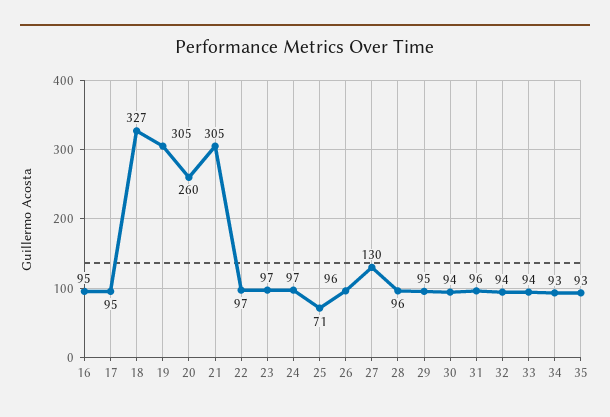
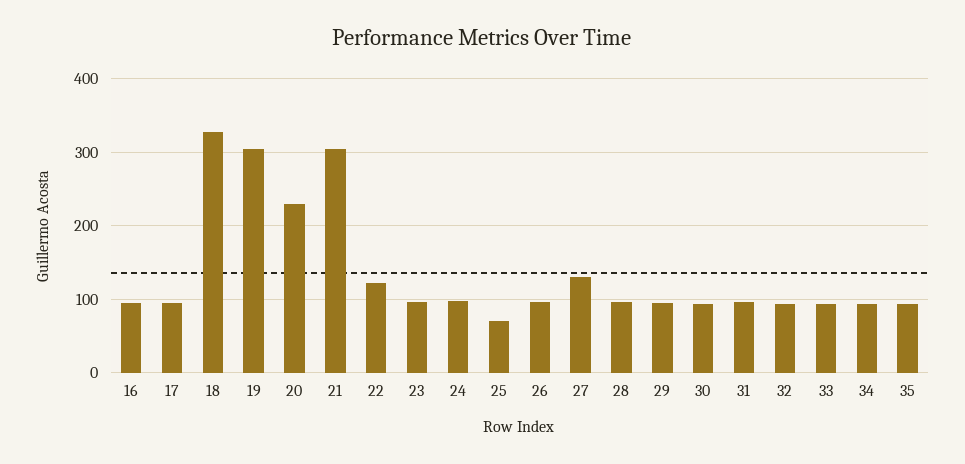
20: 260 -> 230
22: 97 -> 120

